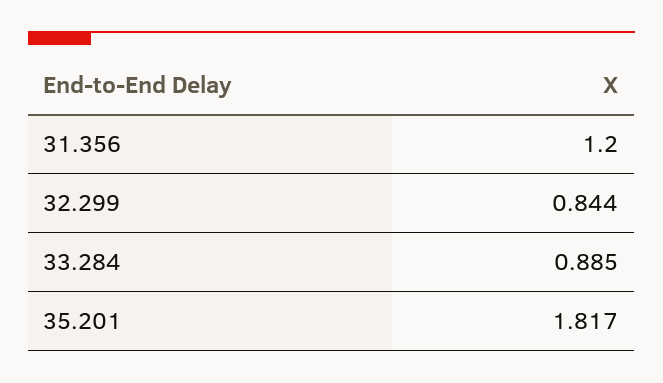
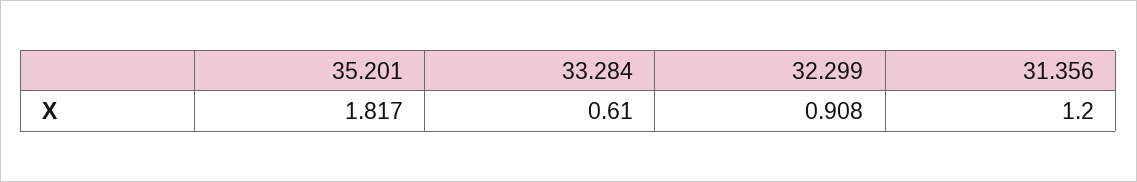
32.299: 0.844 -> 0.908
33.284: 0.885 -> 0.61

